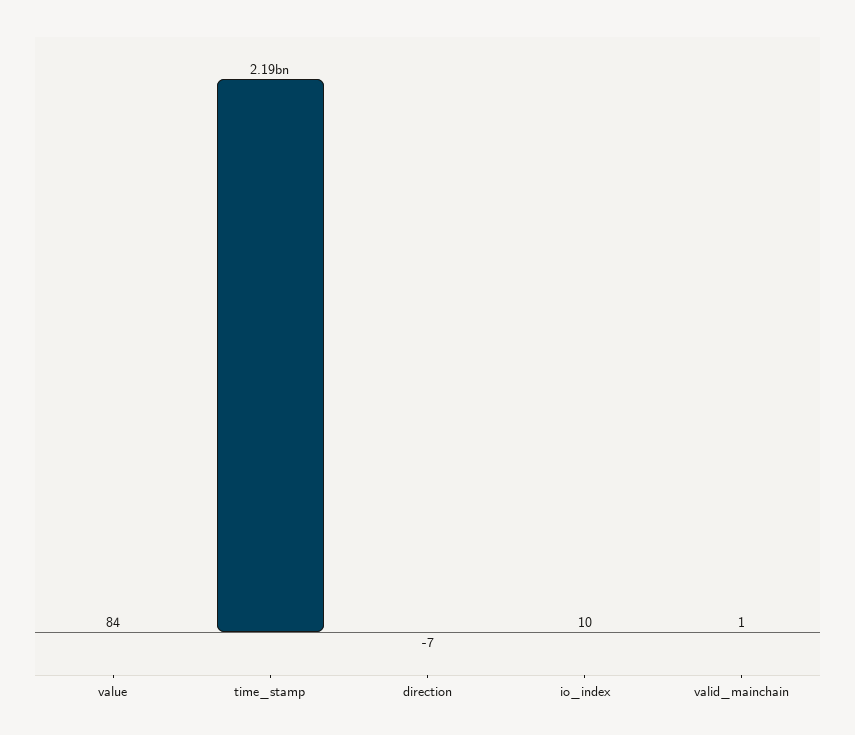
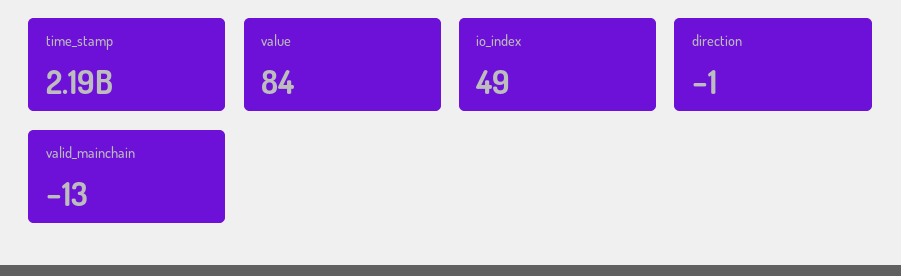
direction: -7 -> -1
io_index: 10 -> 49
valid_mainchain: 1 -> -13

